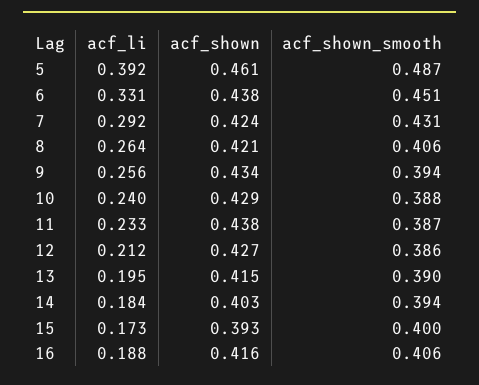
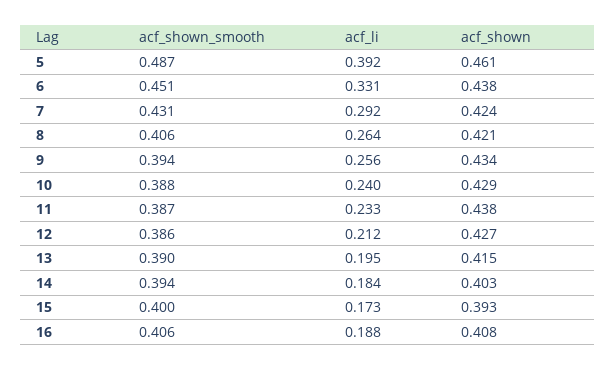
acf_shown, 16: 0.416 -> 0.408

